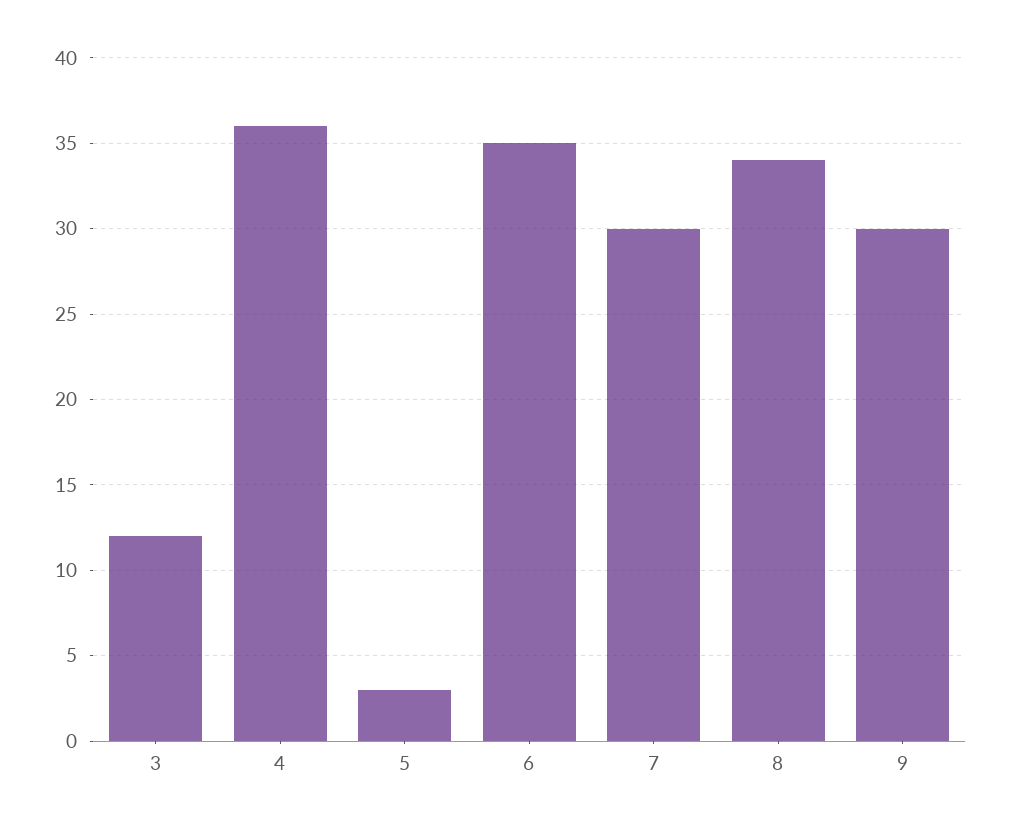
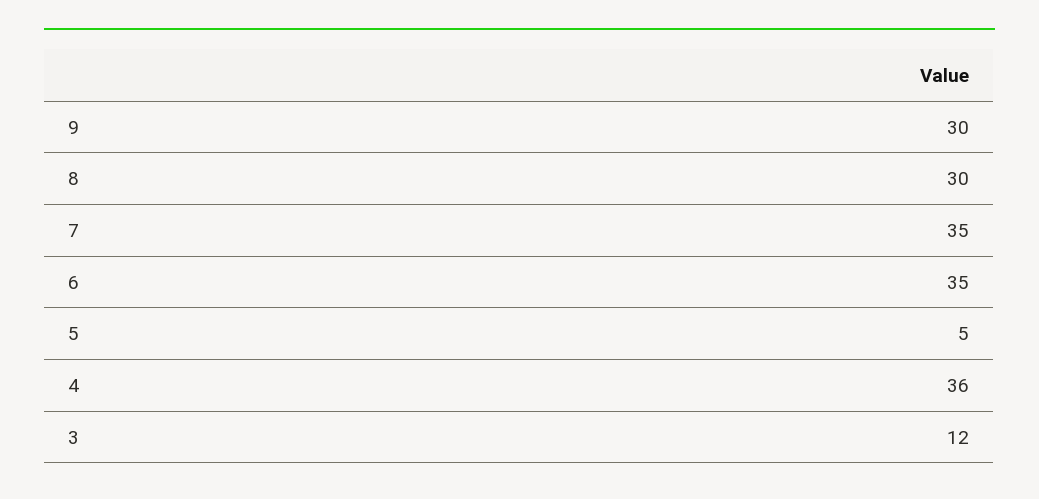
5: 3 -> 5
7: 30 -> 35
8: 34 -> 30

